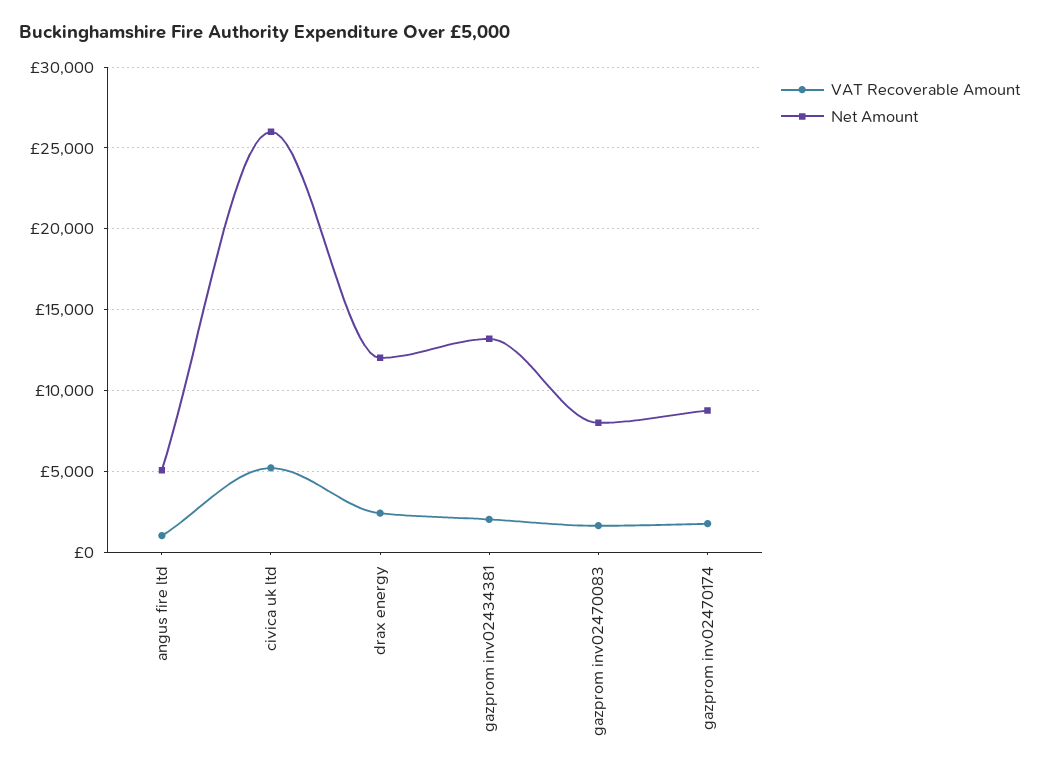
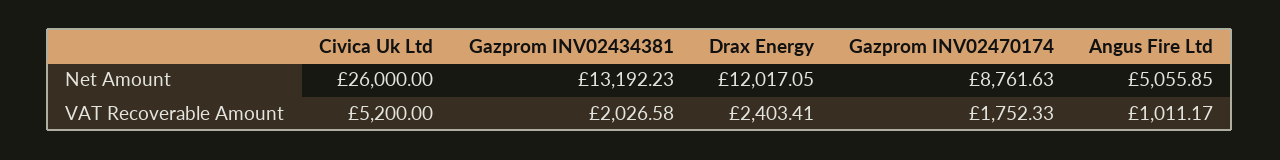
VAT Recoverable Amount, gazprom inv02470083: 1500 -> none
Net Amount, gazprom inv02470083: 8000 -> none

